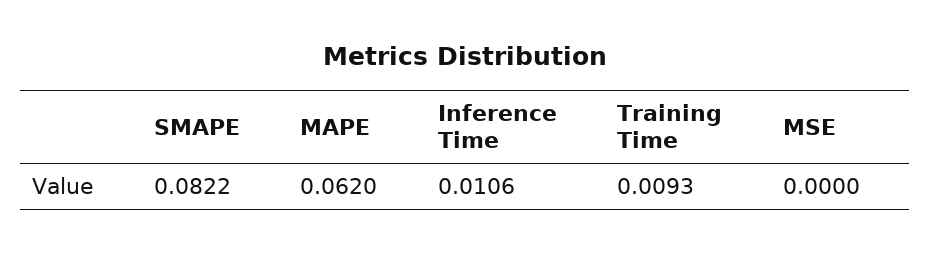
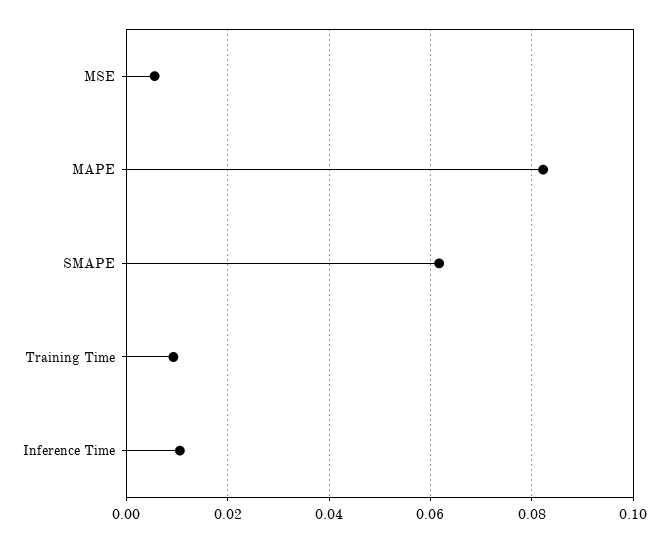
SMAPE: 0.0822 -> 0.062
MAPE: 0.062 -> 0.082
MSE: 0 -> 0.006

